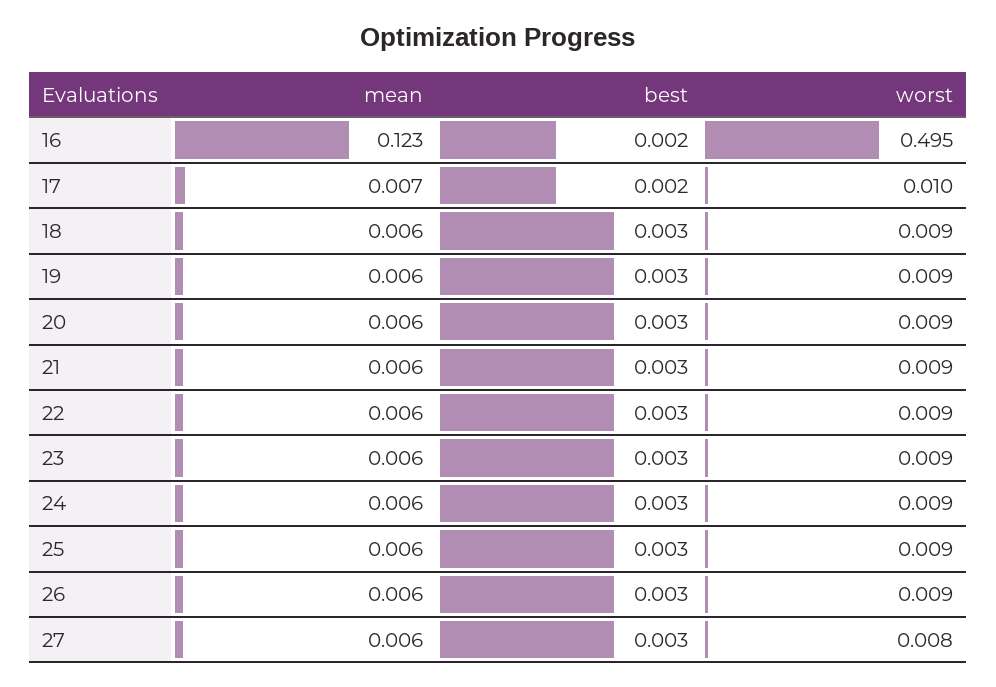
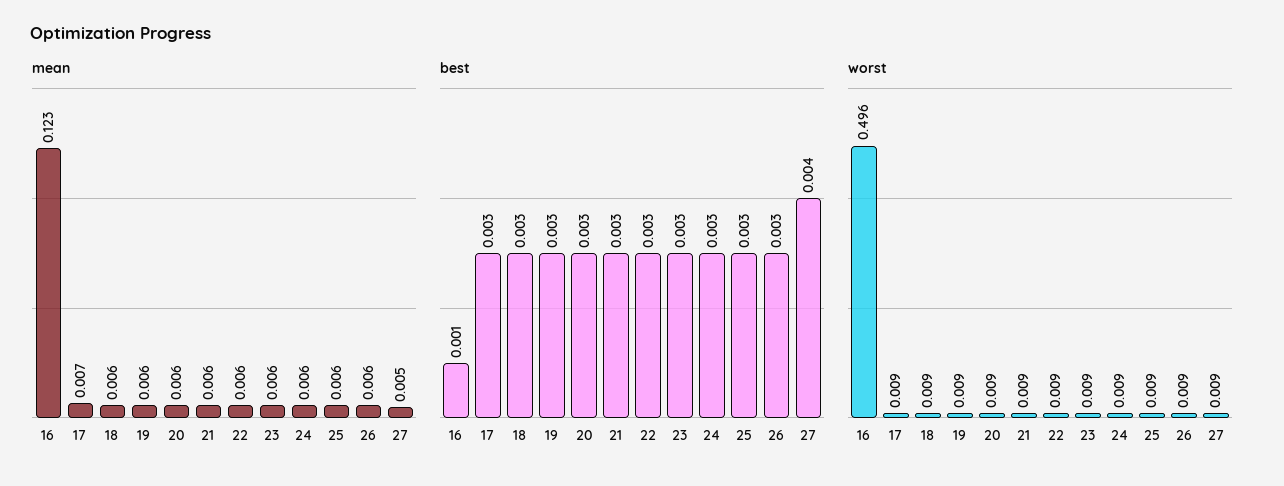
best, 16: 0.002 -> 0.001
worst, 16: 0.495 -> 0.496
best, 17: 0.002 -> 0.003
worst, 17: 0.01 -> 0.009
mean, 27: 0.006 -> 0.005
best, 27: 0.003 -> 0.004
worst, 27: 0.008 -> 0.009

